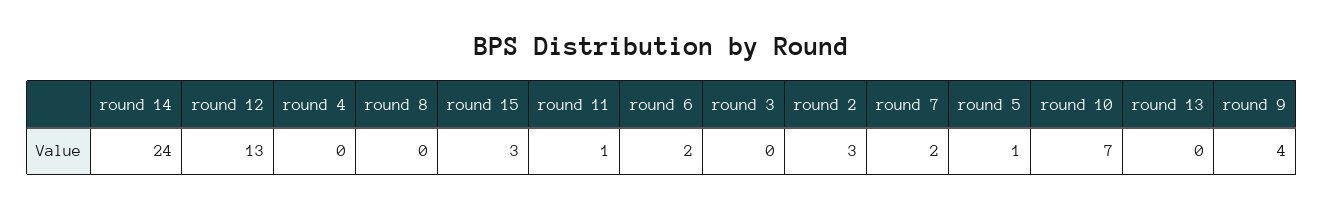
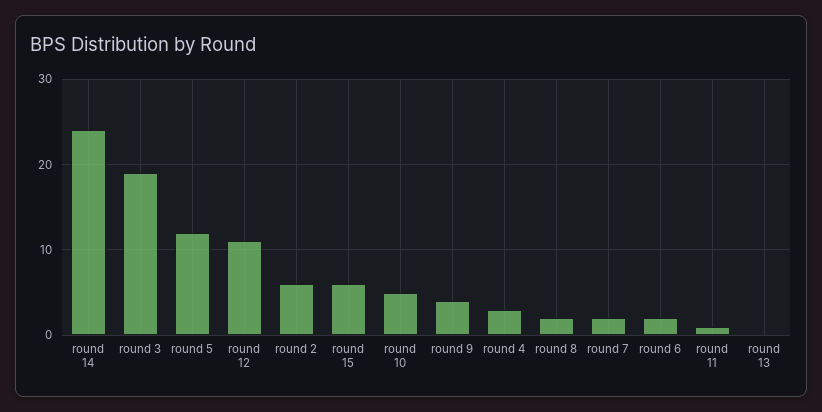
round 12: 13 -> 11
round 4: 0 -> 3
round 8: 0 -> 2
round 15: 3 -> 6
round 3: 0 -> 19
round 2: 3 -> 6
round 5: 1 -> 12
round 10: 7 -> 5

